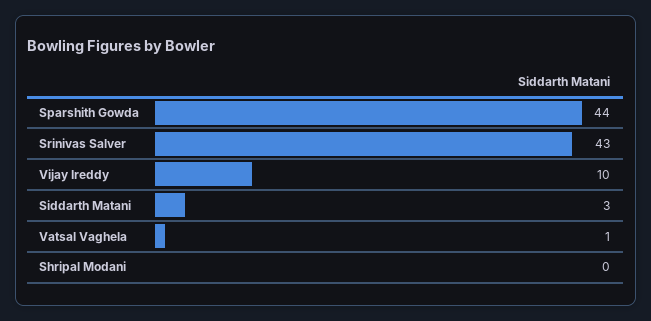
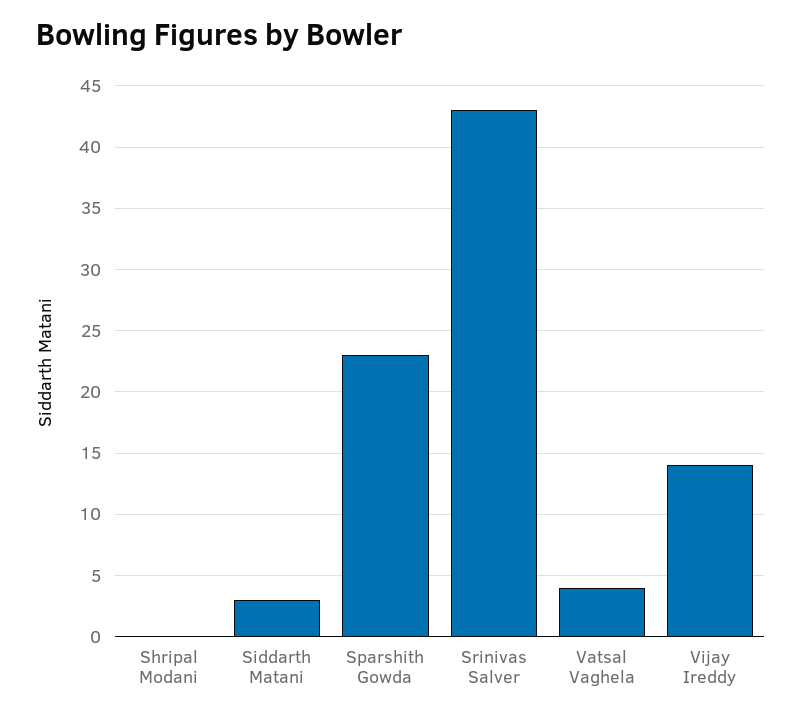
Sparshith Gowda: 44 -> 23
Vijay Ireddy: 10 -> 14
Vatsal Vaghela: 1 -> 4

